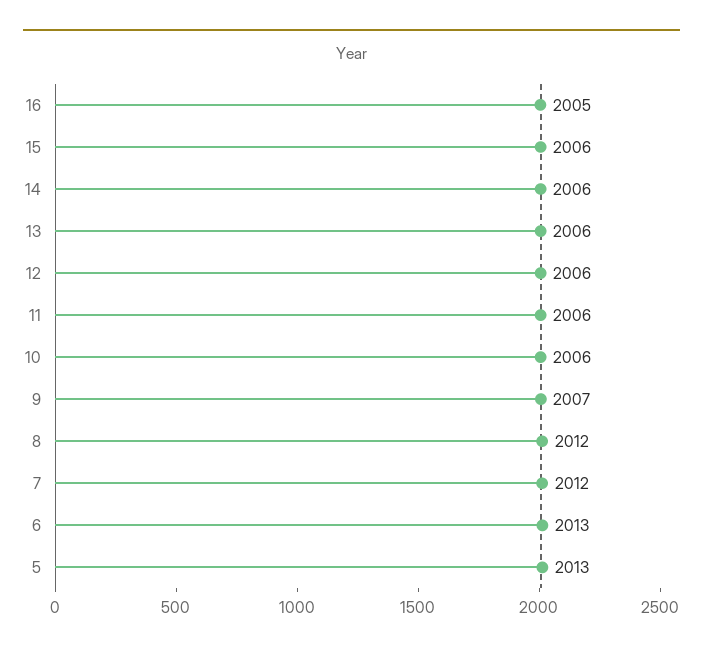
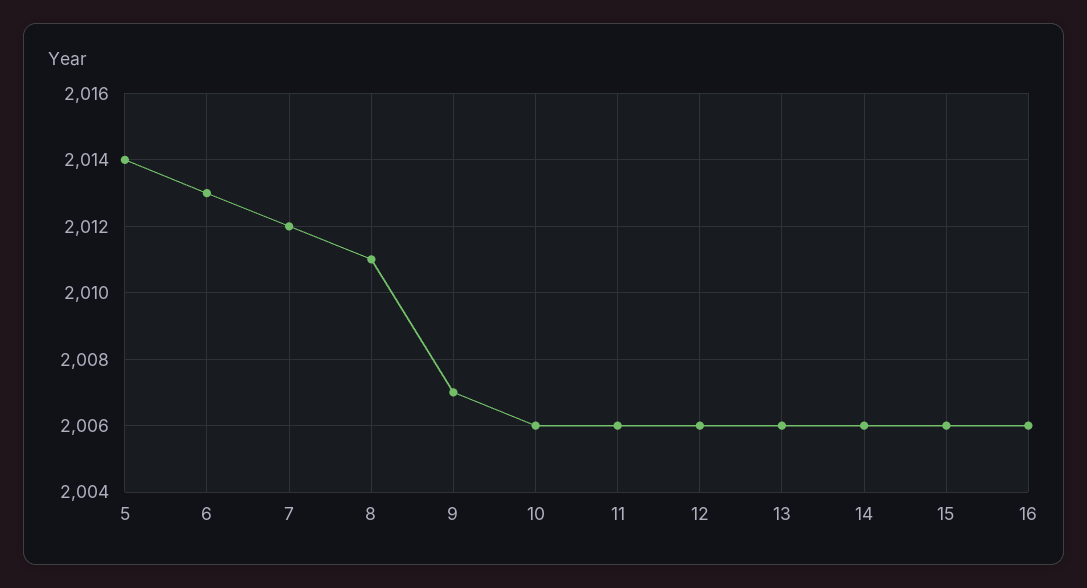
16: 2005 -> 2006
8: 2012 -> 2011
5: 2013 -> 2014

